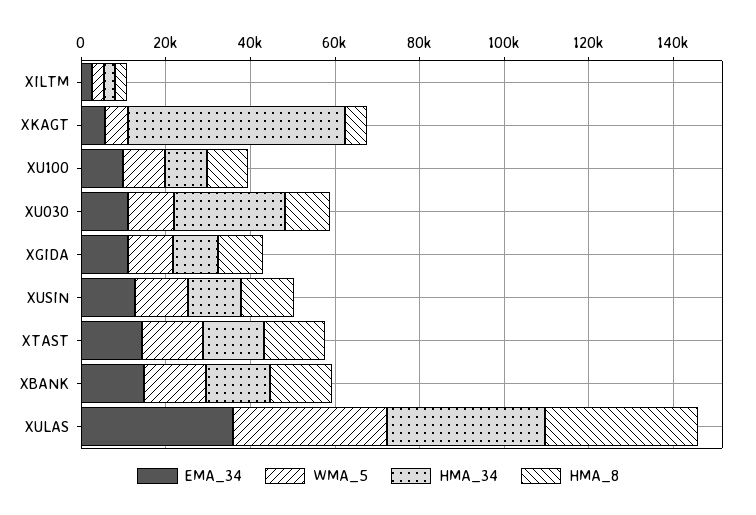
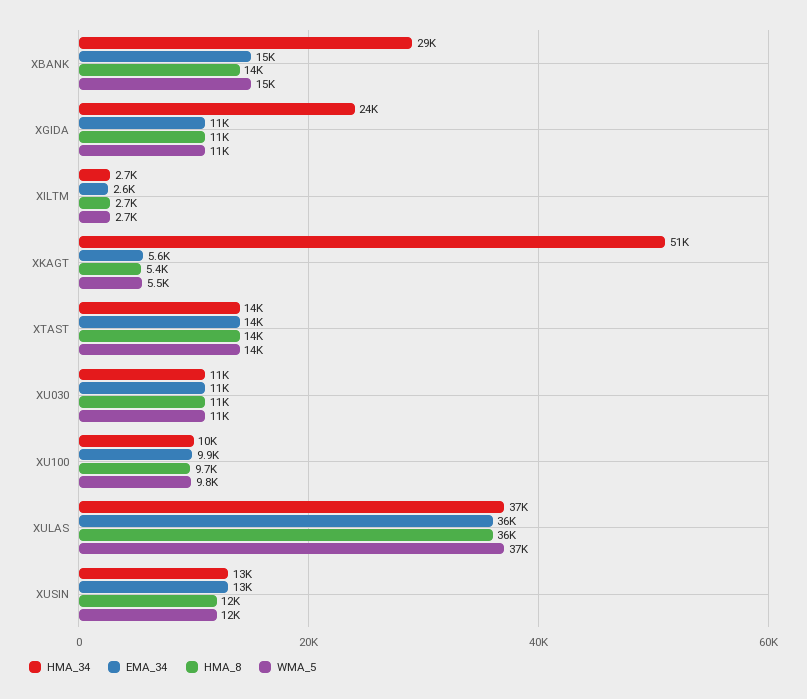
HMA_34, XU030: 25000 -> 11000
HMA_34, XGIDA: 10000 -> 24000
HMA_34, XBANK: 15000 -> 29000

